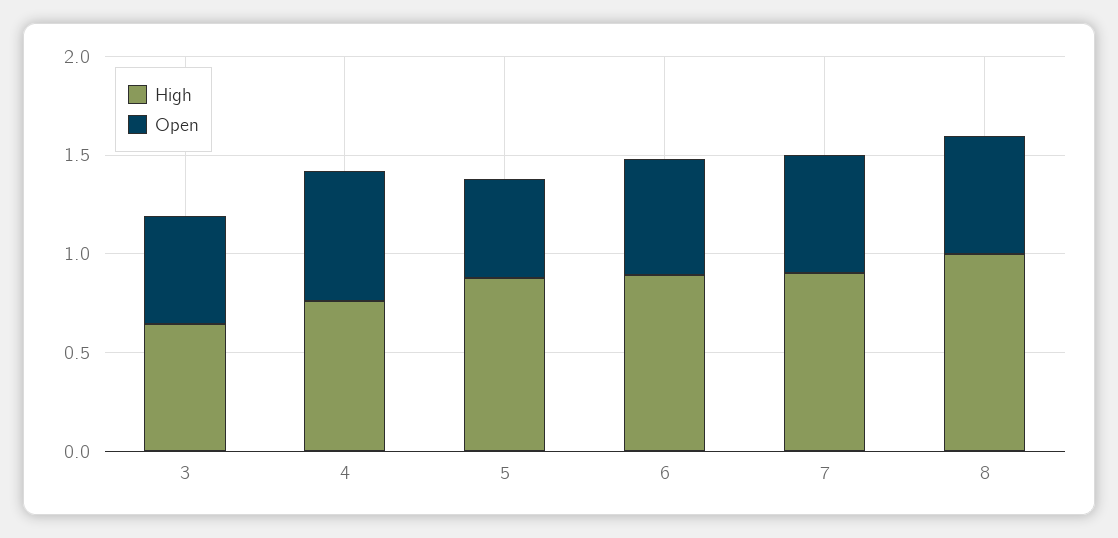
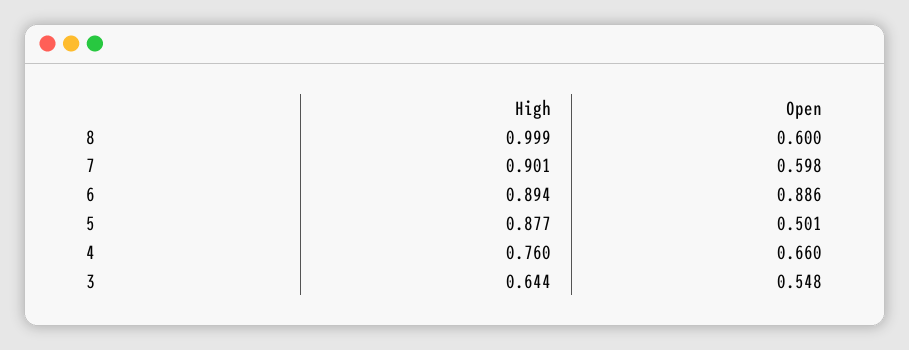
Open, 6: 0.6 -> 0.886

